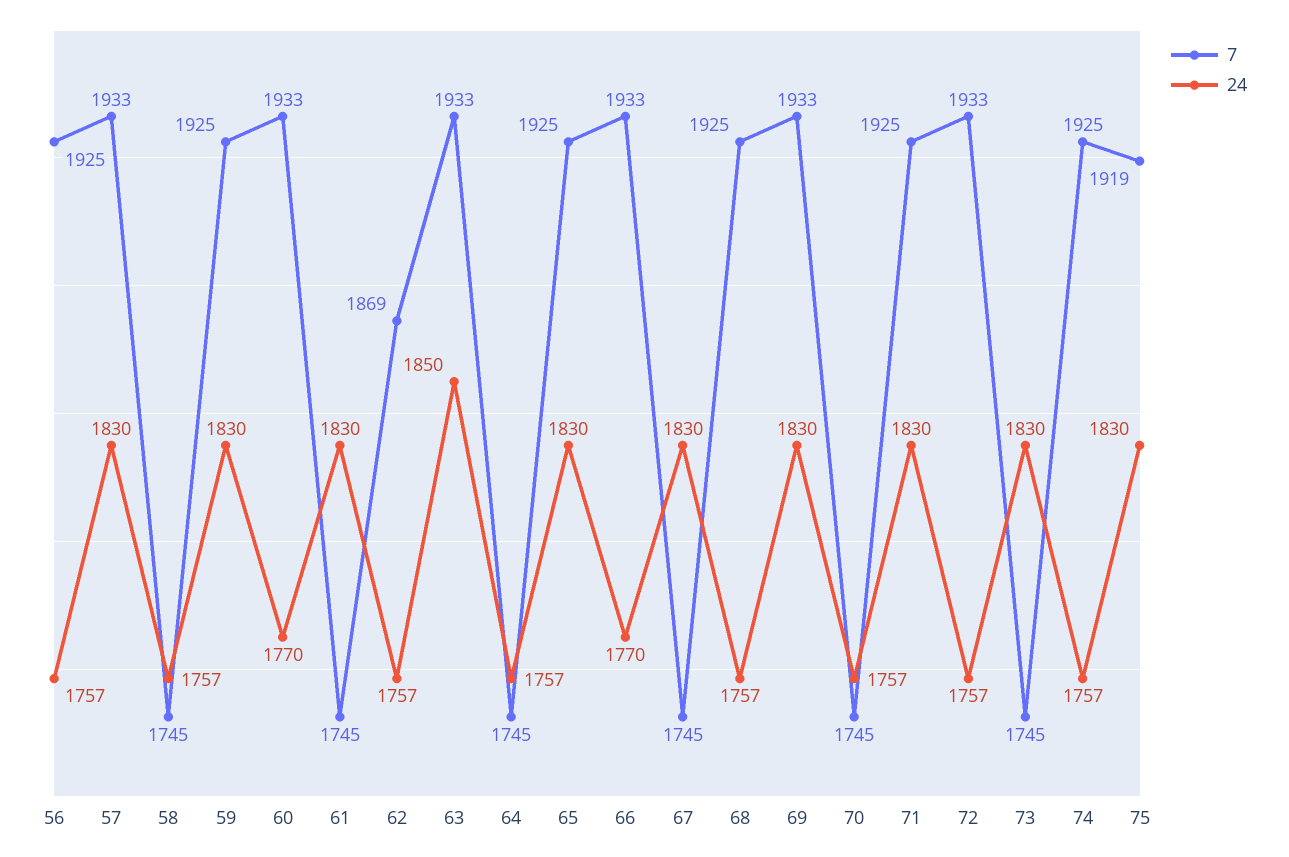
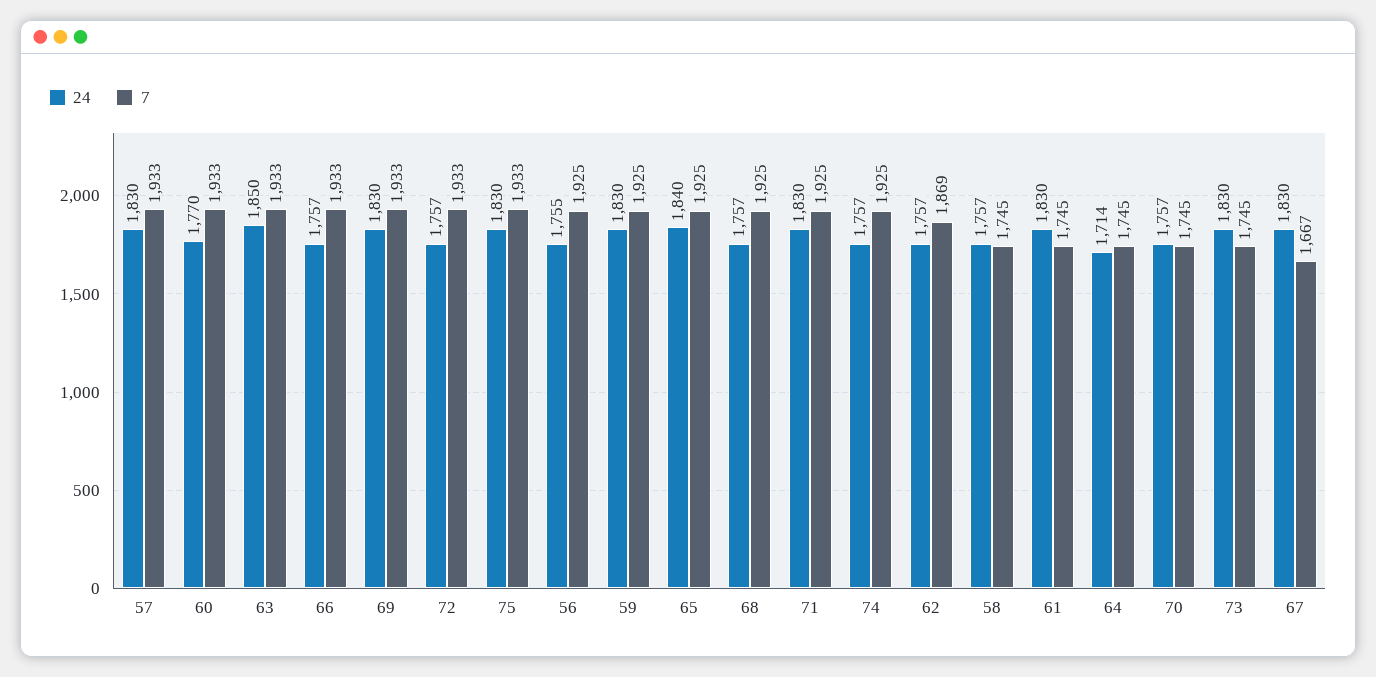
24, 56: 1757 -> 1755
24, 64: 1757 -> 1714
24, 65: 1830 -> 1840
24, 66: 1770 -> 1757
7, 67: 1745 -> 1667
7, 75: 1919 -> 1933

